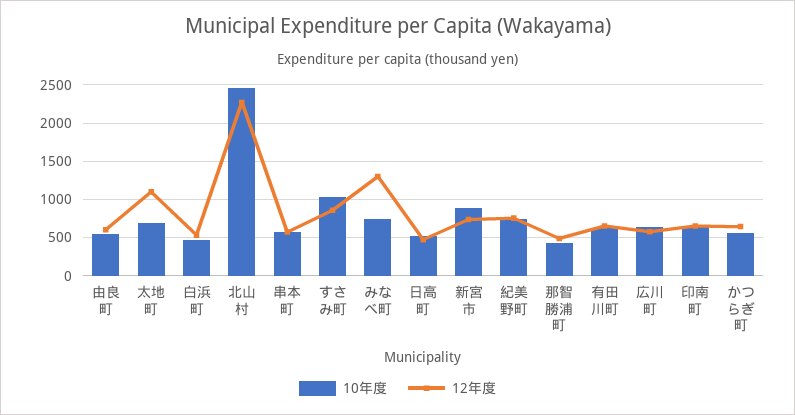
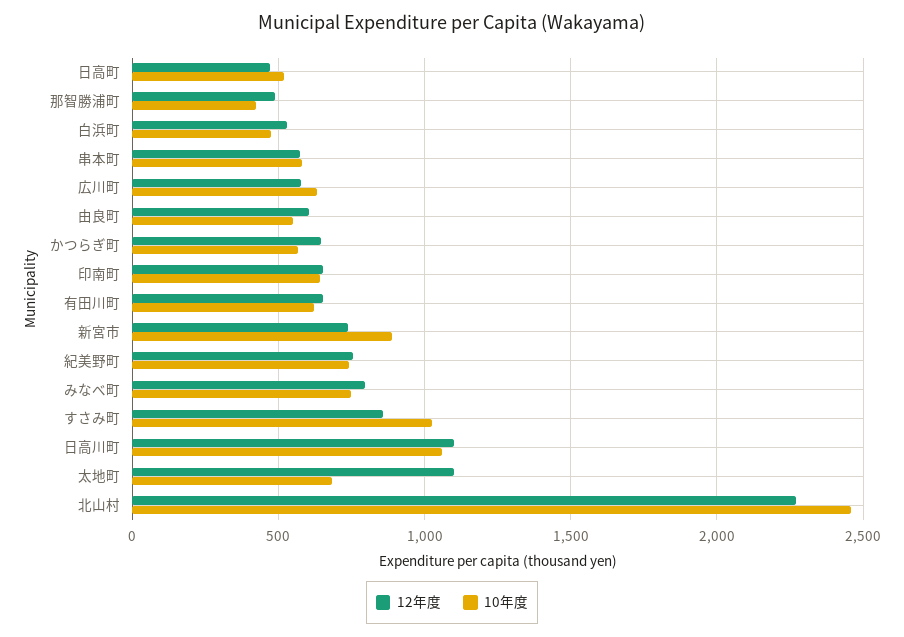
12年度, みなべ町: 1300 -> 800
12年度, 日高川町: none -> 1100
10年度, 日高川町: none -> 1050

